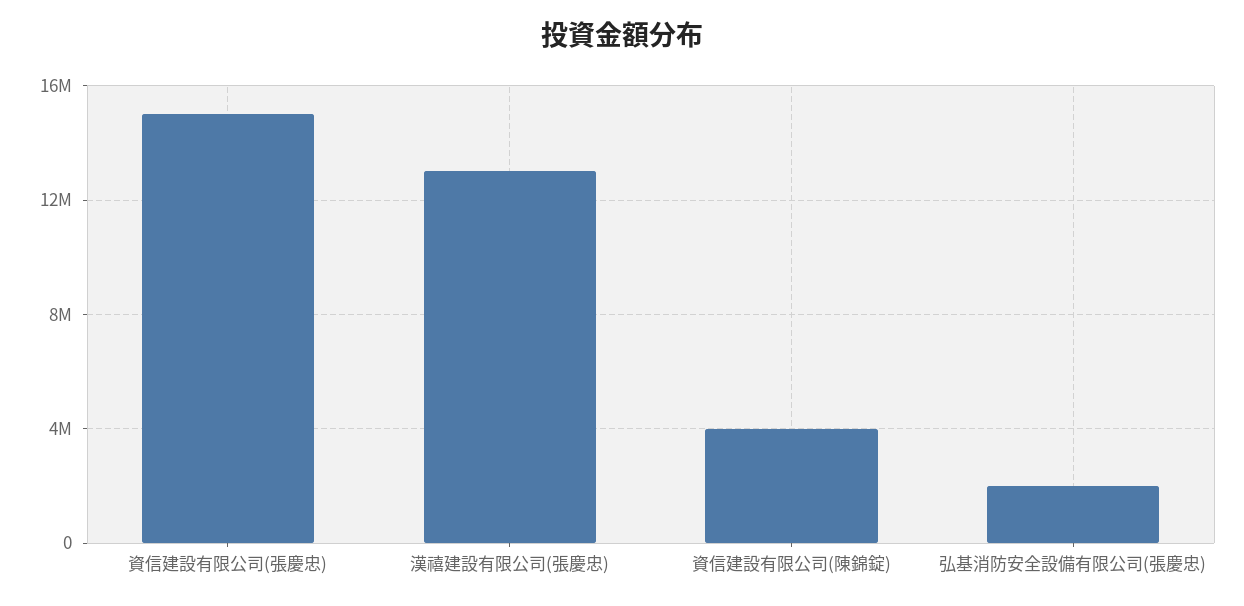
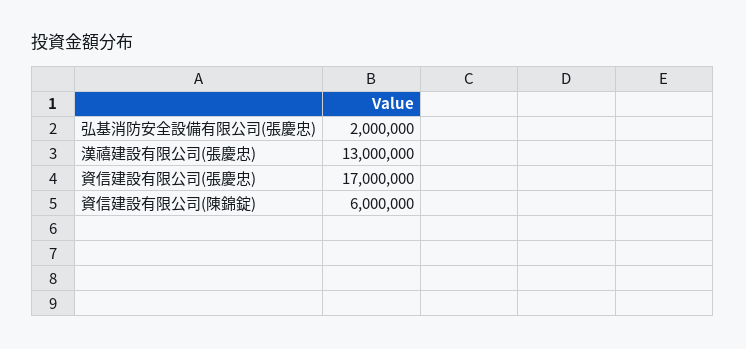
資信建設有限公司(張慶忠): 15000000 -> 17000000
資信建設有限公司(陳錦錠): 4000000 -> 6000000

